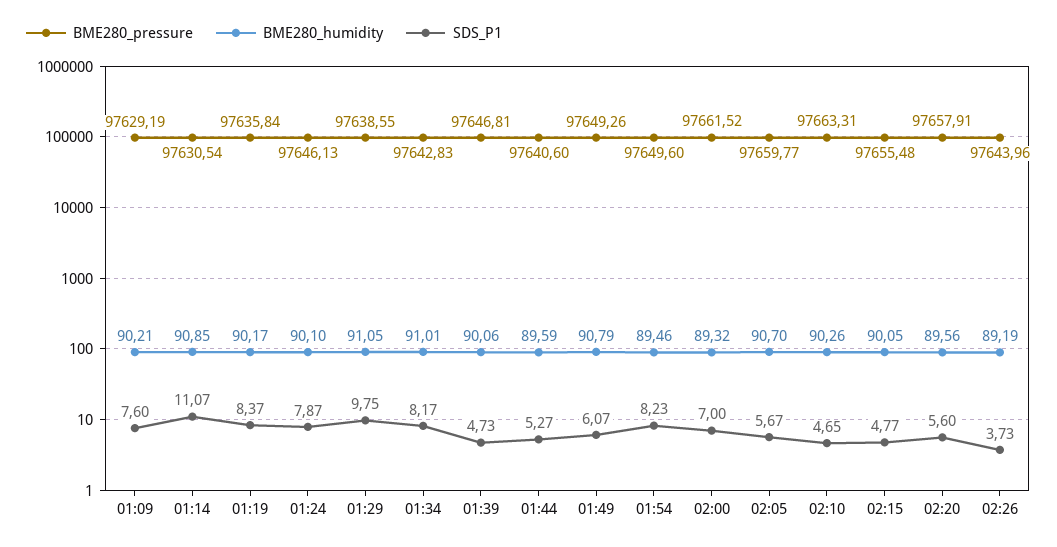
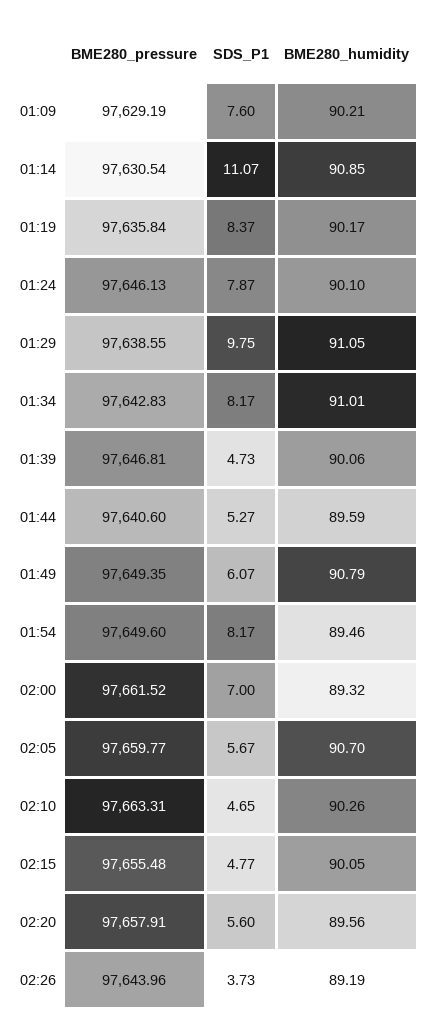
BME280_pressure, 01:49: 97649.26 -> 97649.35
SDS_P1, 01:54: 8.23 -> 8.17

